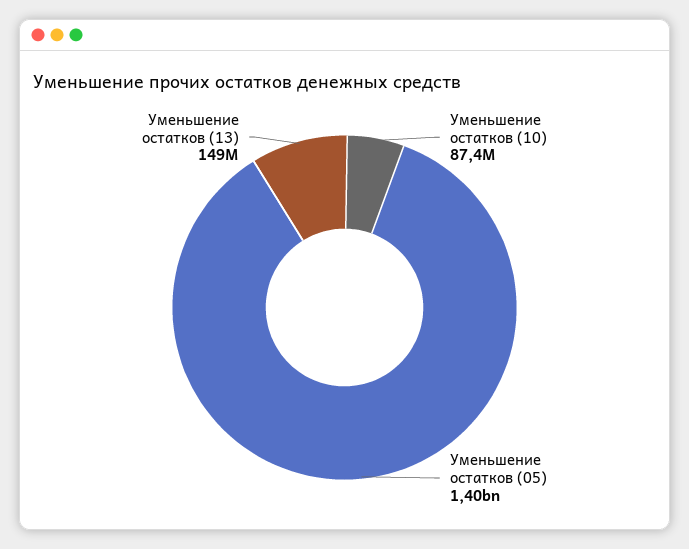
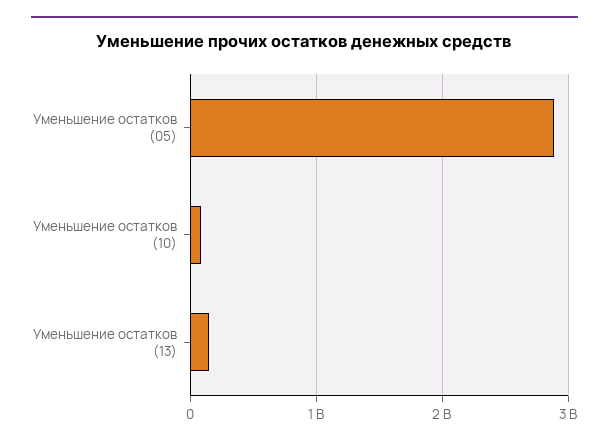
Уменьшение остатков (05): 1400000000 -> 2900000000

